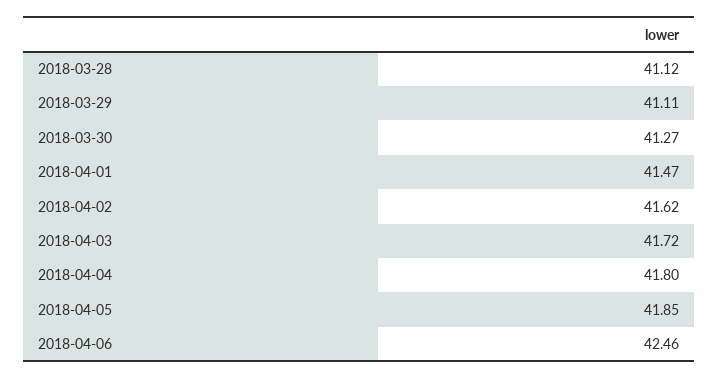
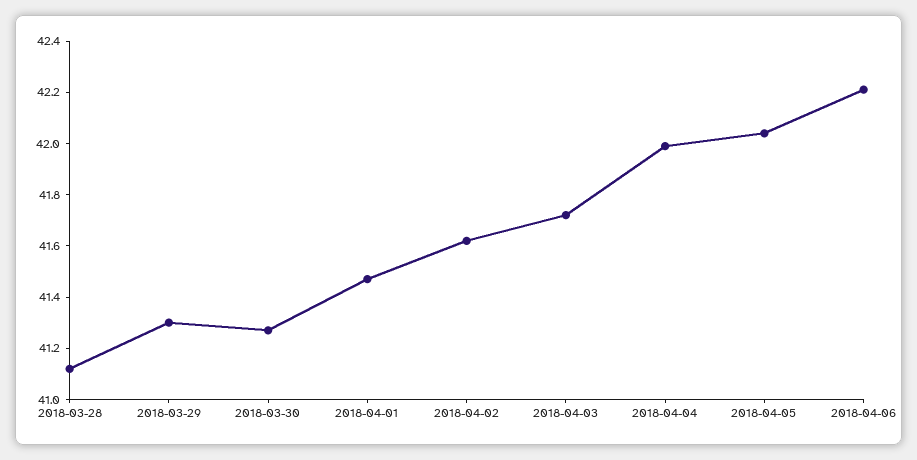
2018-03-29: 41.11 -> 41.3
2018-04-04: 41.8 -> 42
2018-04-05: 41.85 -> 42.05
2018-04-06: 42.46 -> 42.2

